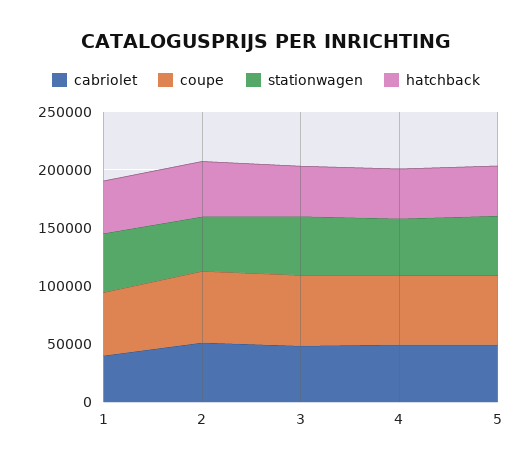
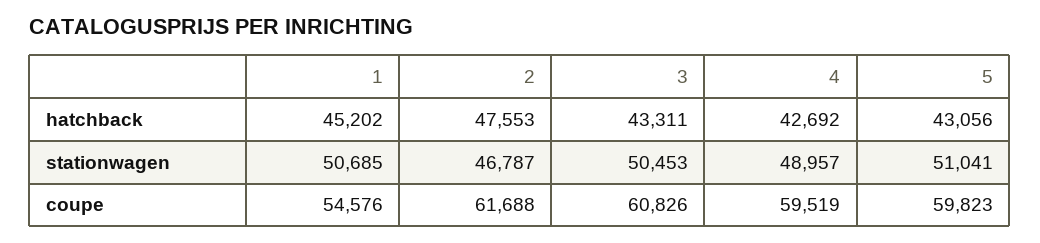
cabriolet, 1: 40000 -> none
cabriolet, 2: 50000 -> none
cabriolet, 3: 50000 -> none
cabriolet, 4: 50000 -> none
cabriolet, 5: 50000 -> none

